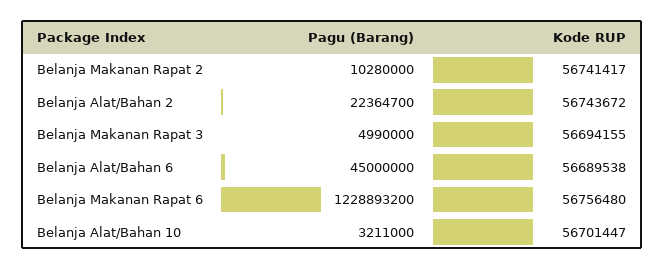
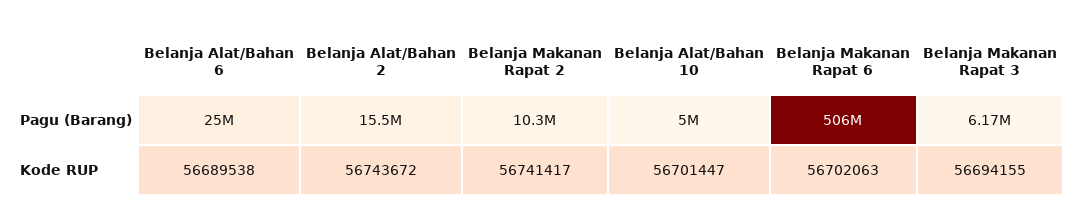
Pagu (Barang), Belanja Alat/Bahan 2: 22364700 -> 15500000
Pagu (Barang), Belanja Makanan Rapat 3: 4990000 -> 6170000
Pagu (Barang), Belanja Alat/Bahan 6: 45000000 -> 25000000
Pagu (Barang), Belanja Makanan Rapat 6: 1228893200 -> 506000000
Kode RUP, Belanja Makanan Rapat 6: 56756480 -> 56702063
Pagu (Barang), Belanja Alat/Bahan 10: 3211000 -> 5000000

